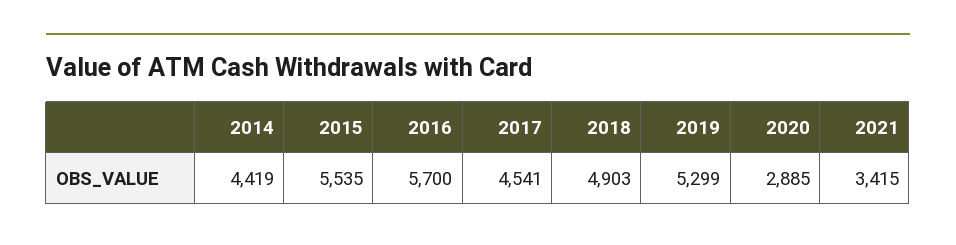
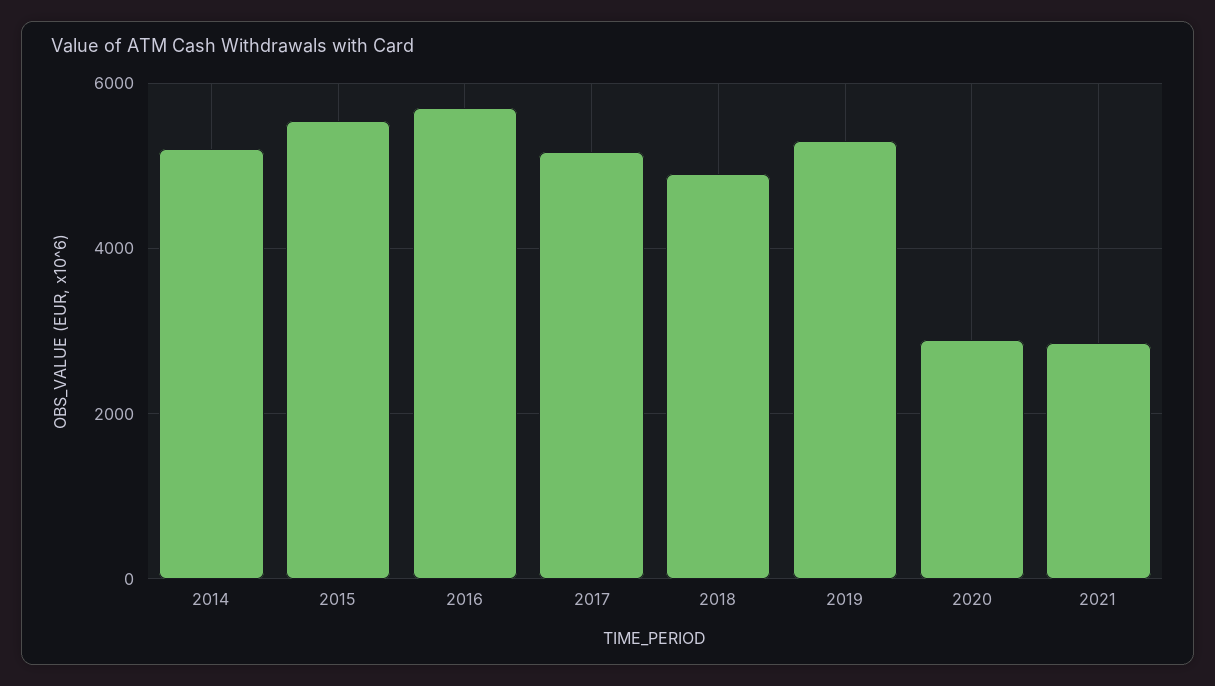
2014: 4419 -> 5200
2017: 4541 -> 5200
2021: 3415 -> 2800

